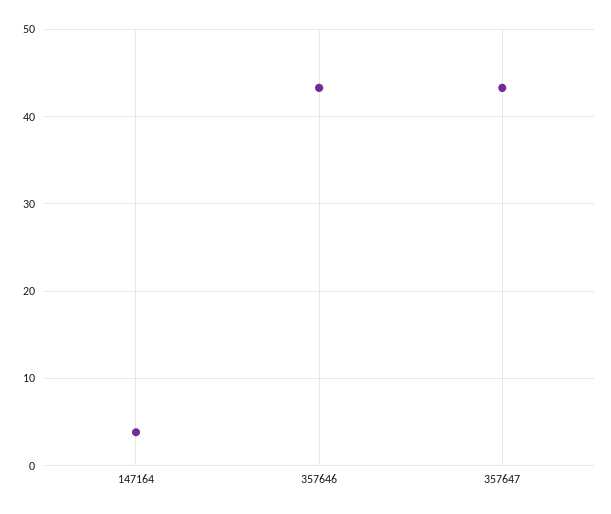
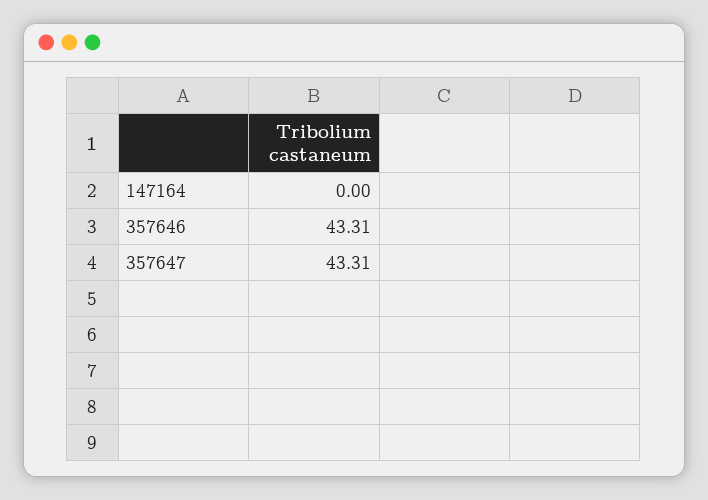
147164: 4 -> 0

